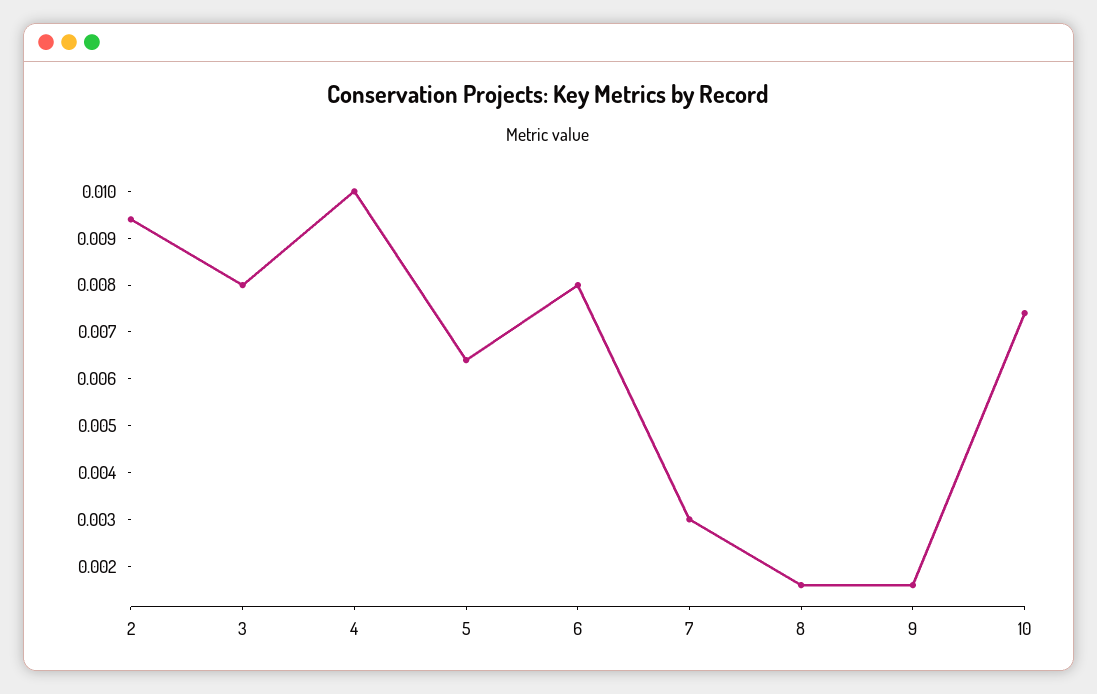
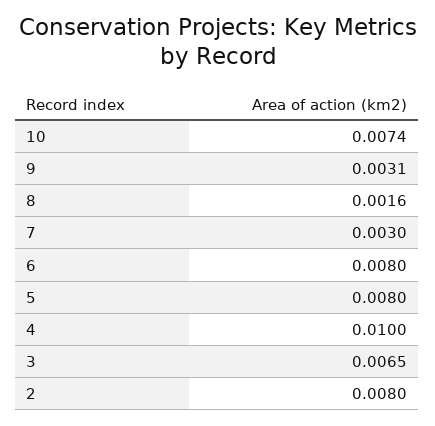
2: 0.0095 -> 0.008
3: 0.008 -> 0.0065
5: 0.0065 -> 0.008
9: 0.0015 -> 0.0031

